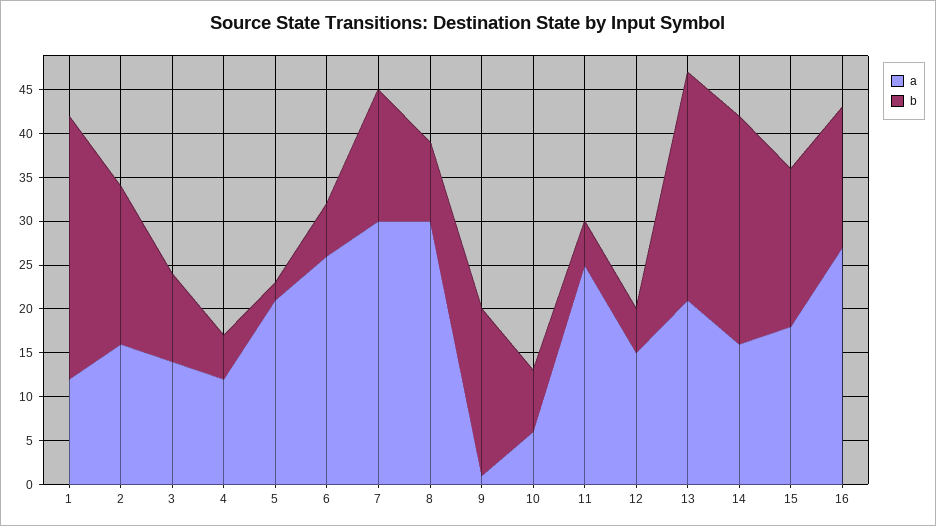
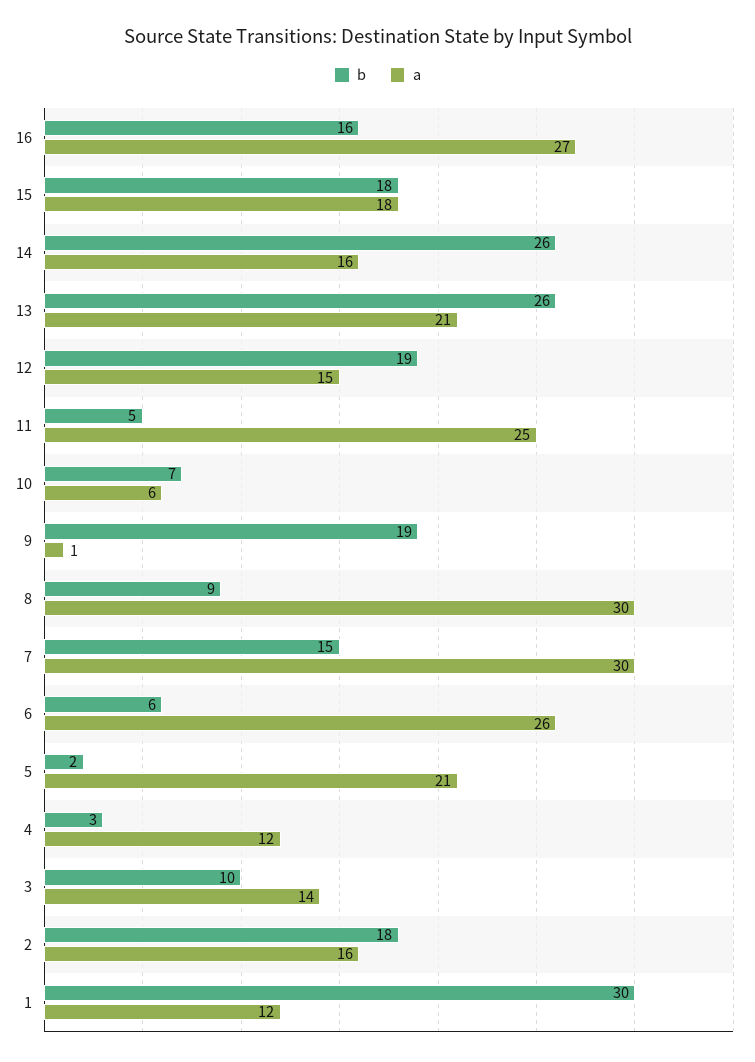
b, 4: 5 -> 3
b, 12: 5 -> 19

